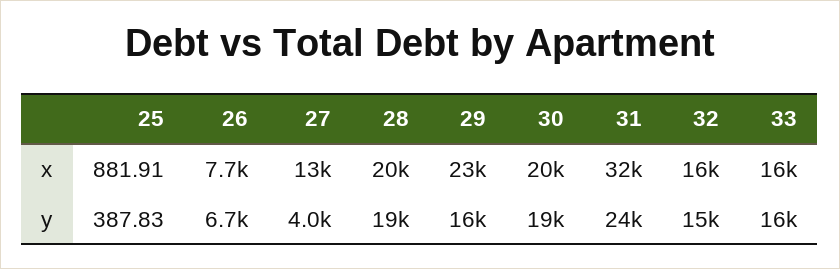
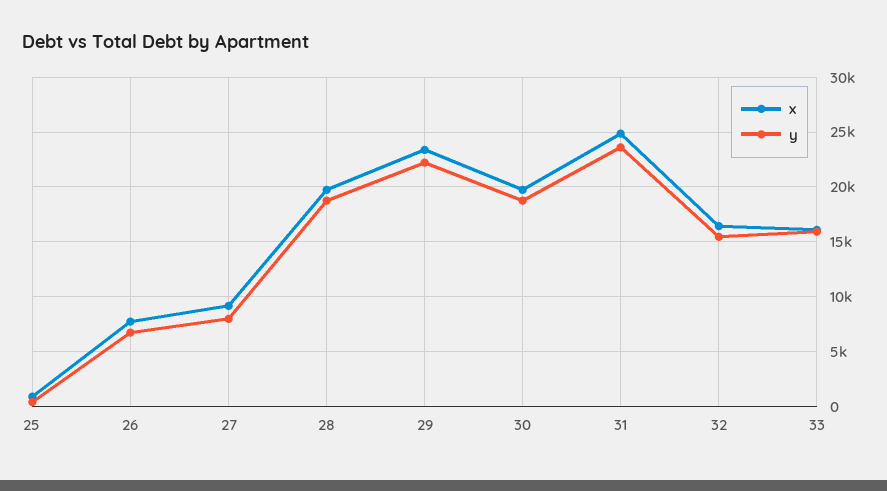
x, 27: 13000 -> 9000
x, 31: 32000 -> 25000
y, 27: 4000 -> 8000
y, 29: 16000 -> 22000

